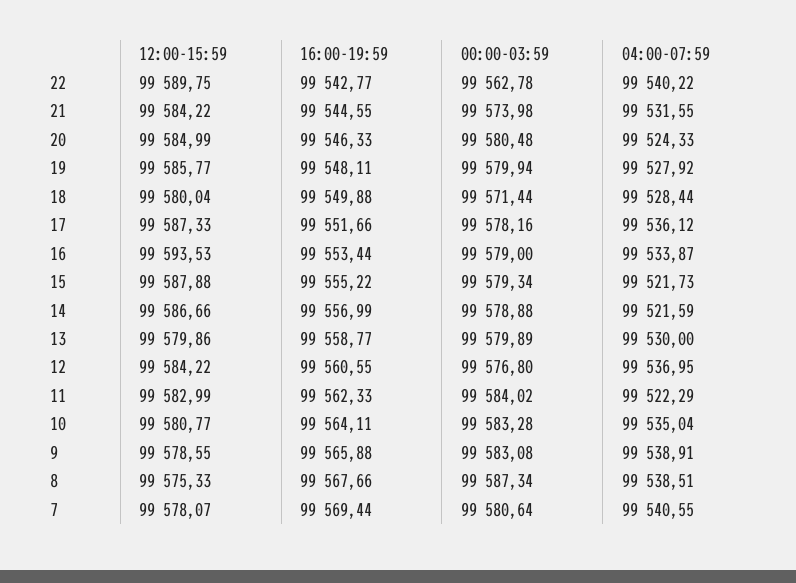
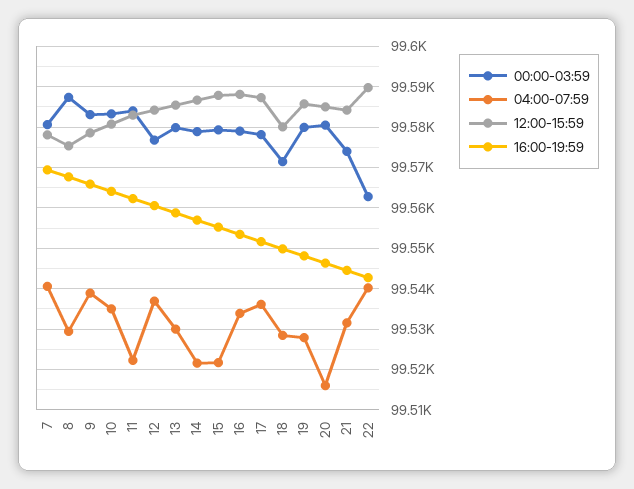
04:00-07:59, 20: 99524.33 -> 99516
12:00-15:59, 16: 99593.53 -> 99588
12:00-15:59, 13: 99579.86 -> 99586
04:00-07:59, 8: 99538.51 -> 99530

